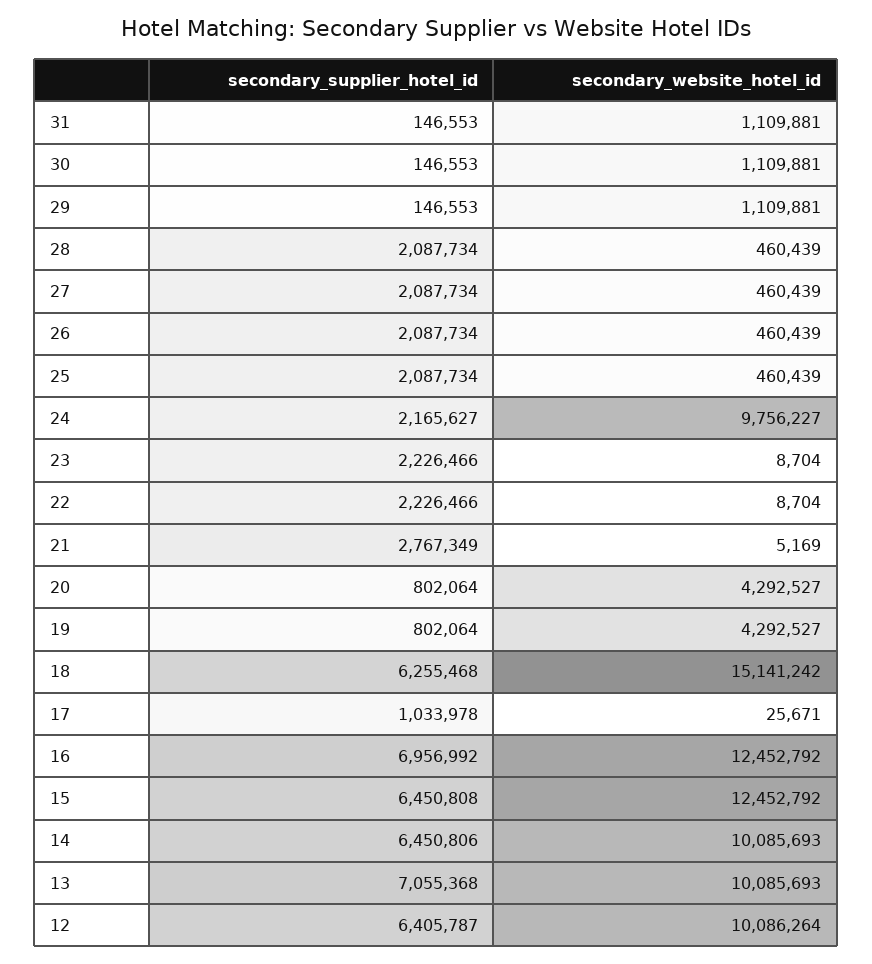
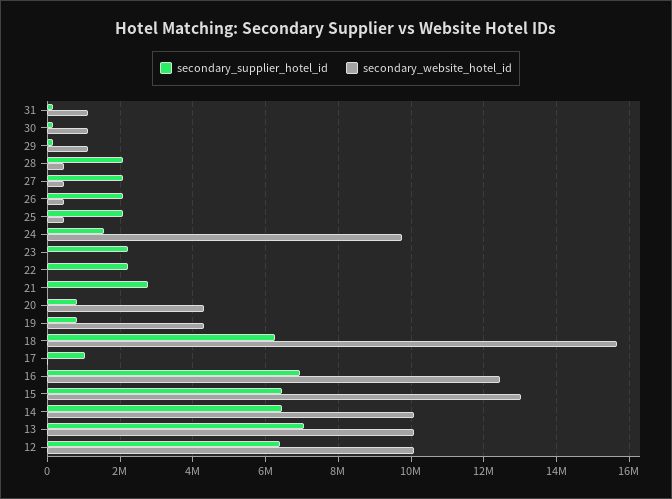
secondary_supplier_hotel_id, 24: 2165627 -> 1600000
secondary_website_hotel_id, 18: 15141242 -> 15600000
secondary_website_hotel_id, 15: 12452792 -> 13000000

